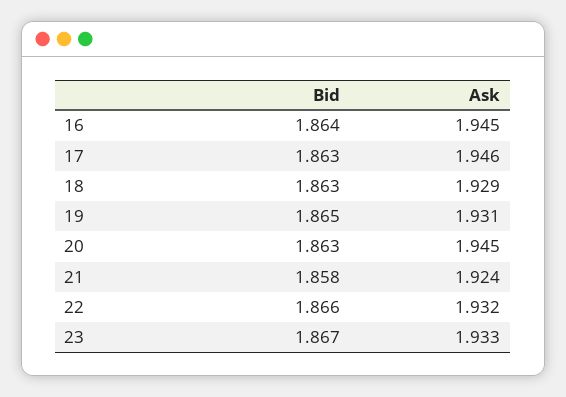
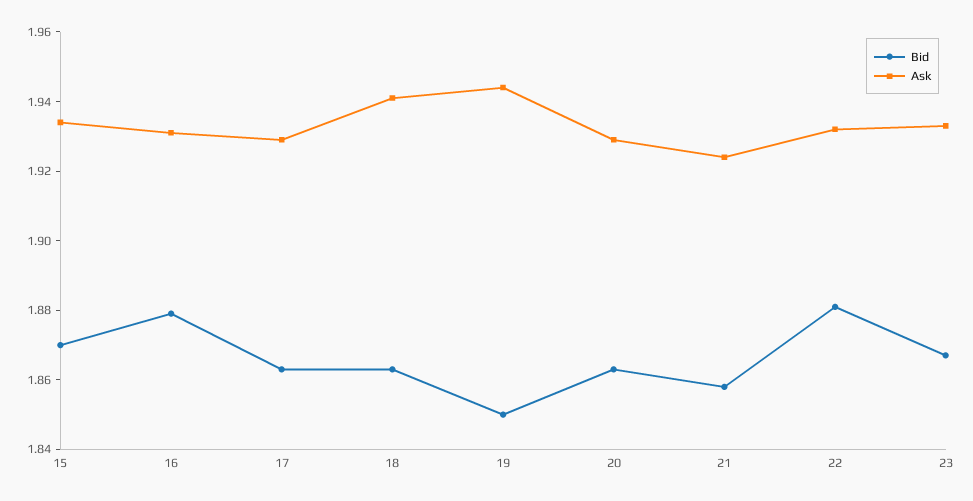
Bid, 16: 1.864 -> 1.88
Ask, 16: 1.945 -> 1.93
Ask, 17: 1.946 -> 1.93
Ask, 18: 1.929 -> 1.94
Bid, 19: 1.865 -> 1.85
Ask, 19: 1.931 -> 1.945
Ask, 20: 1.945 -> 1.93
Bid, 22: 1.866 -> 1.88
Bid, 15: none -> 1.87
Ask, 15: none -> 1.935

